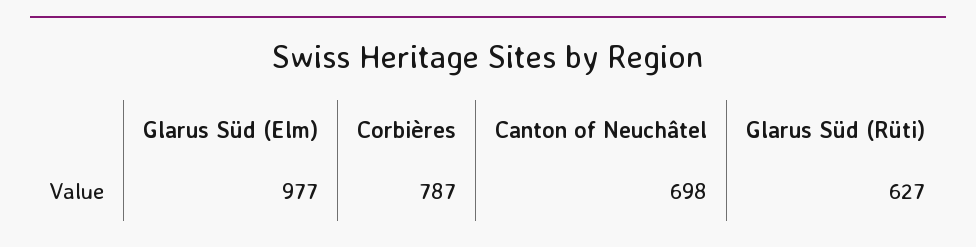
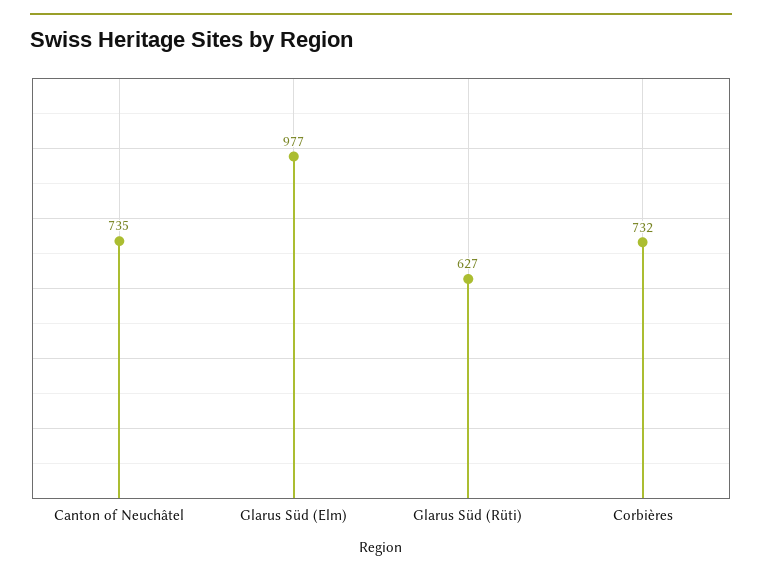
Corbières: 787 -> 732
Canton of Neuchâtel: 698 -> 735

